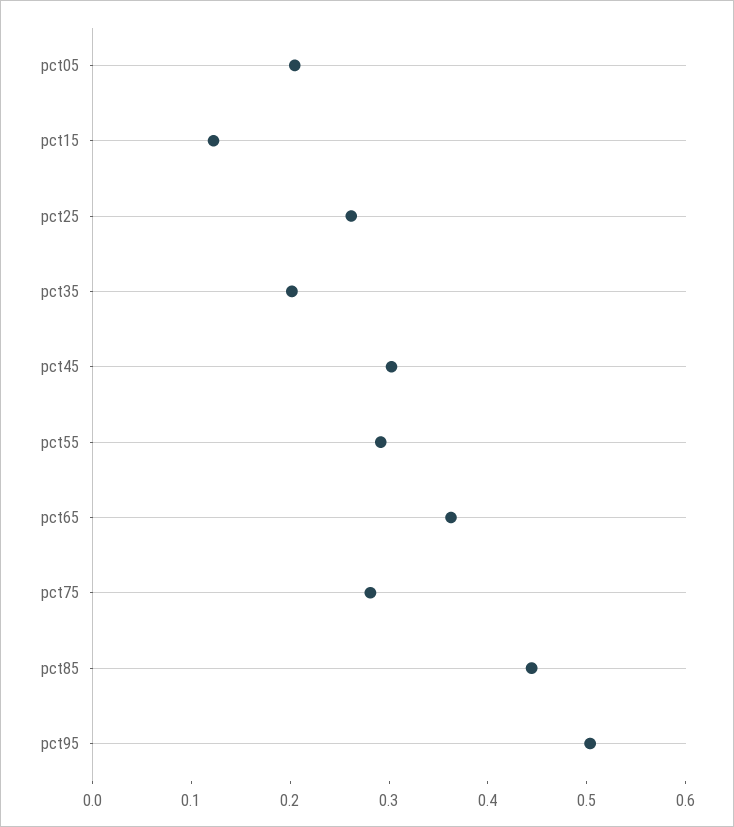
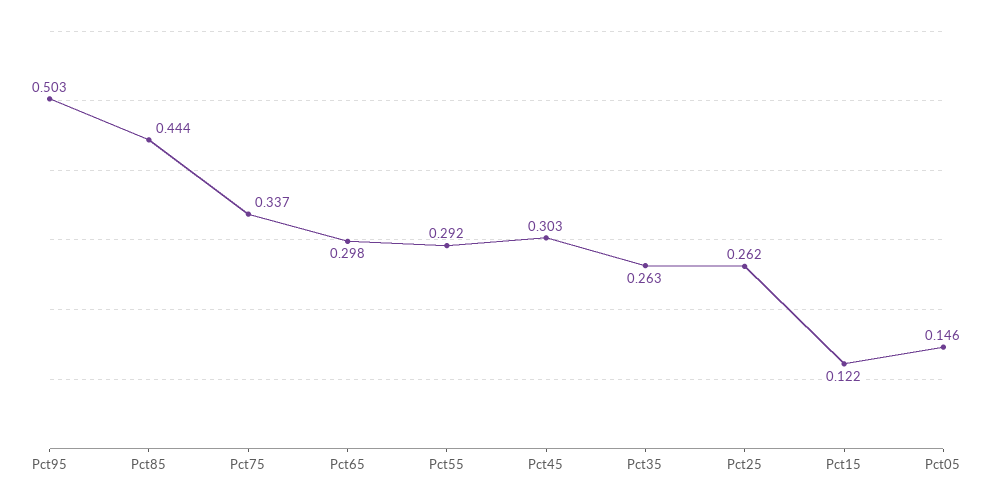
pct05: 0.2 -> 0.146
pct35: 0.2 -> 0.263
pct65: 0.36 -> 0.298
pct75: 0.28 -> 0.337

